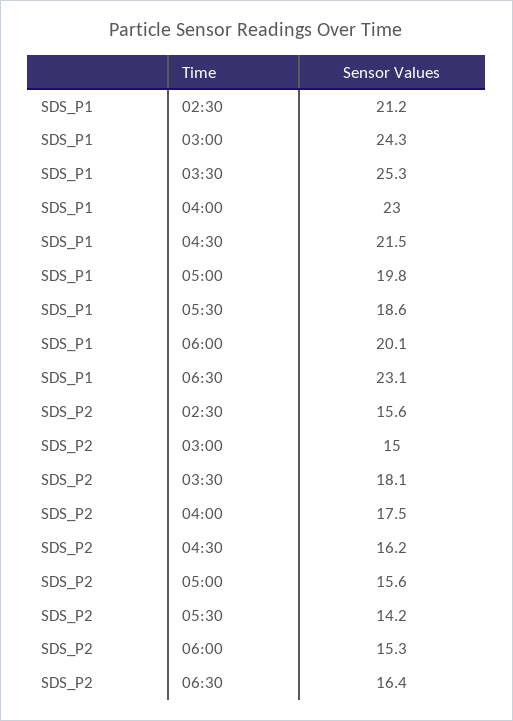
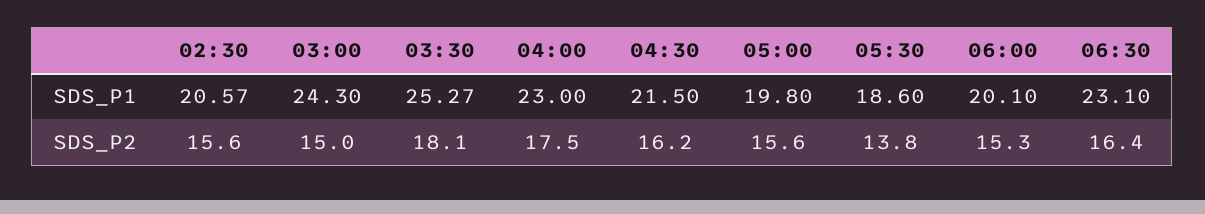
SDS_P1, 02:30: 21.2 -> 20.57
SDS_P2, 05:30: 14.2 -> 13.8

